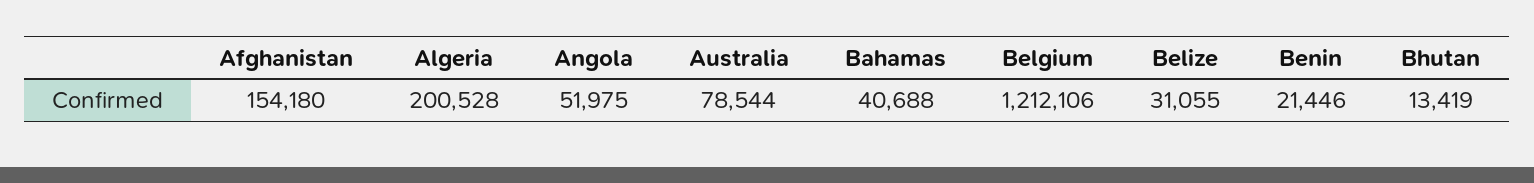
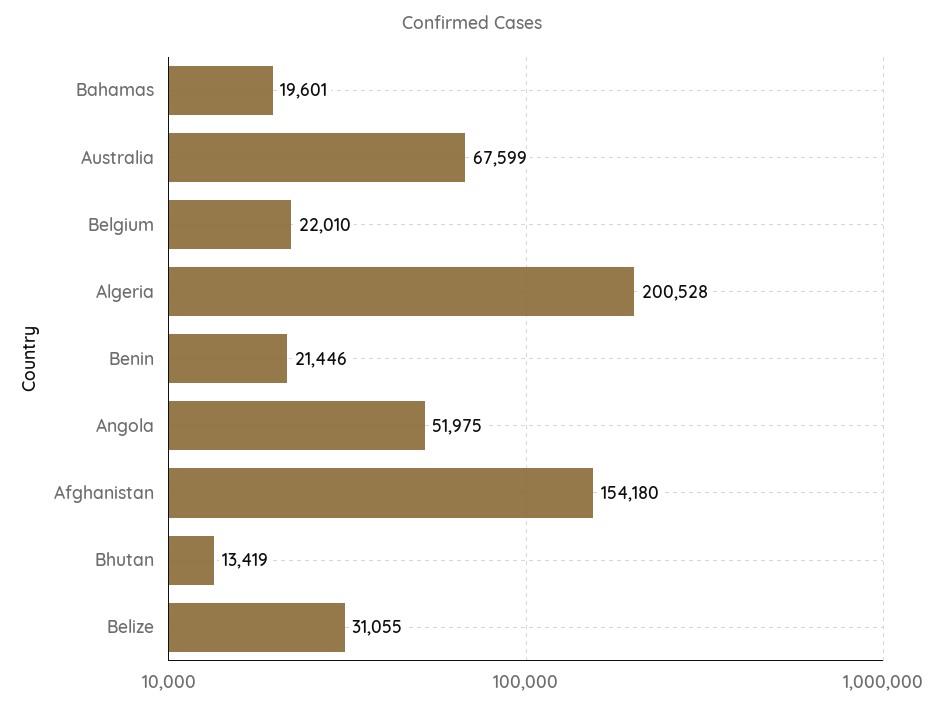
Australia: 78544 -> 67599
Bahamas: 40688 -> 19601
Belgium: 1212106 -> 22010

